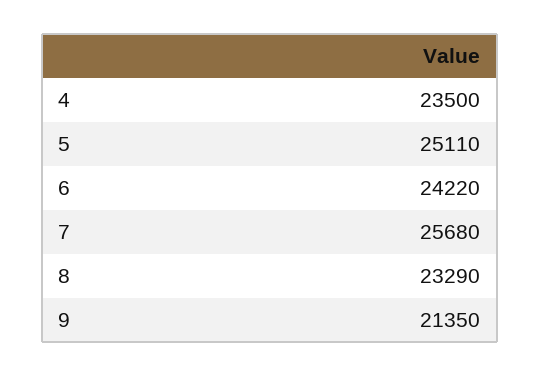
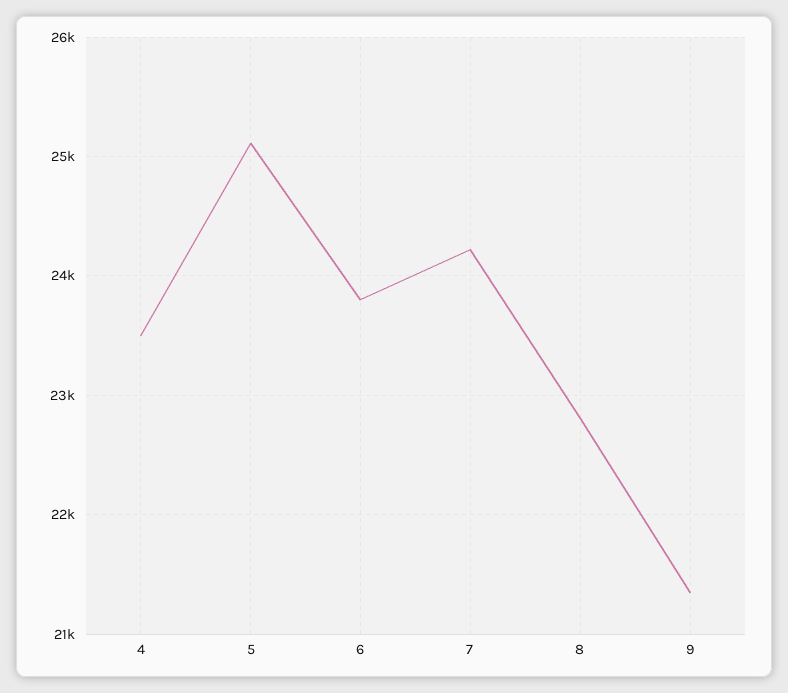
6: 24220 -> 23800
7: 25680 -> 24200
8: 23290 -> 22800

